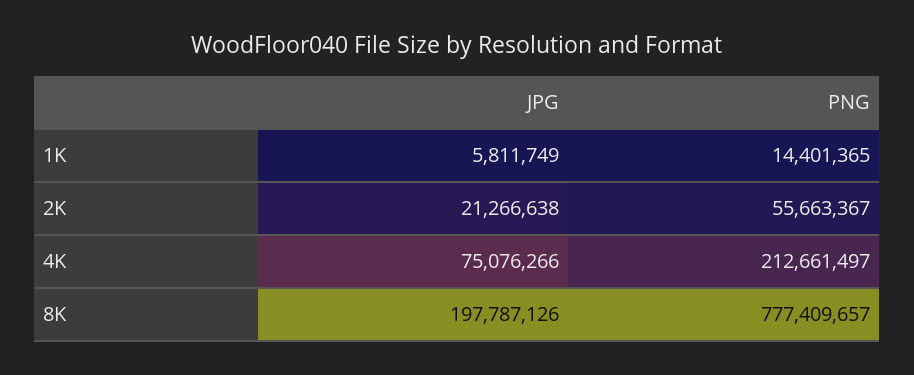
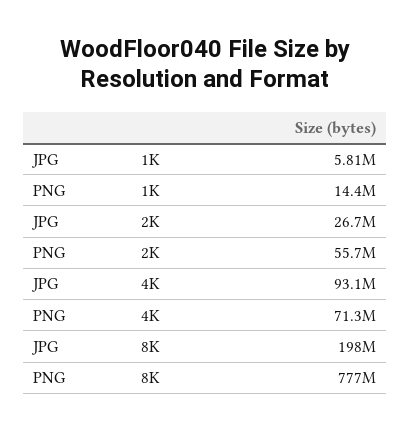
JPG, 2K: 21266638 -> 26700000
JPG, 4K: 75076266 -> 93100000
PNG, 4K: 212661497 -> 71300000

